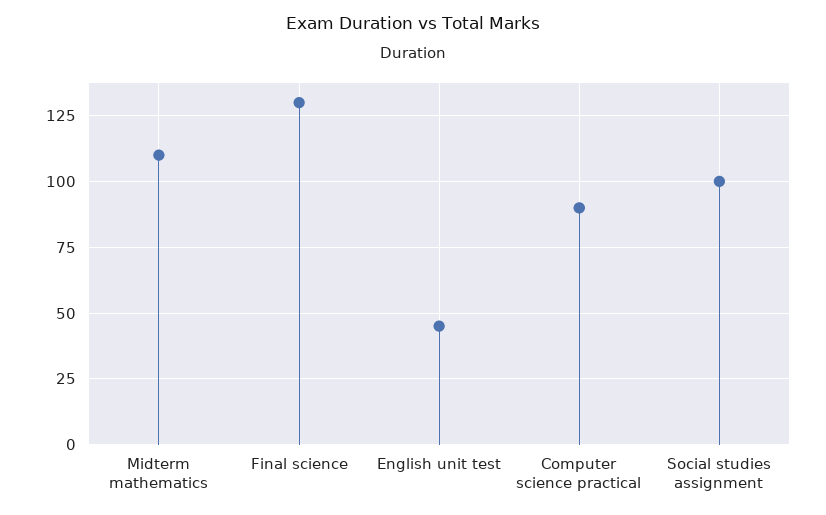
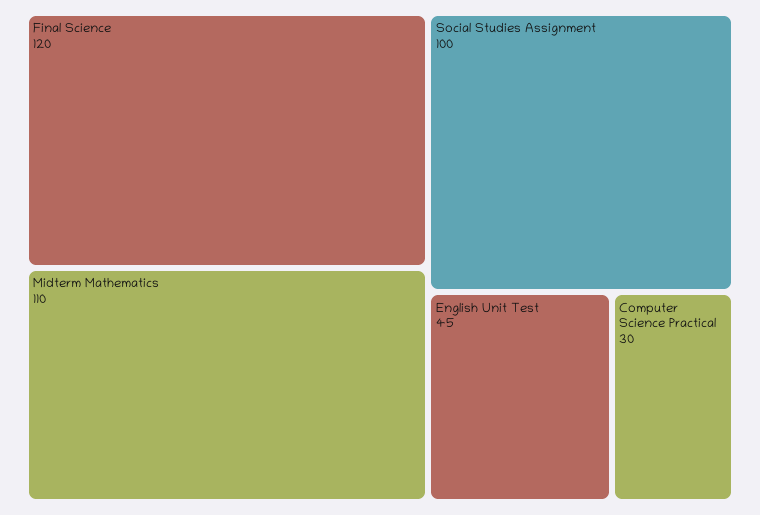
Final science: 130 -> 120
Computer science practical: 90 -> 30

